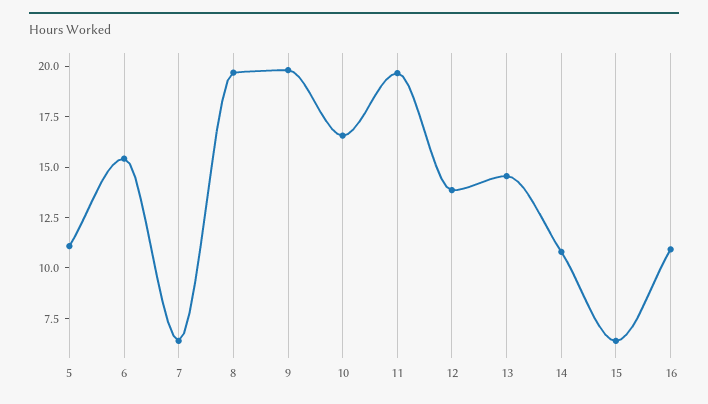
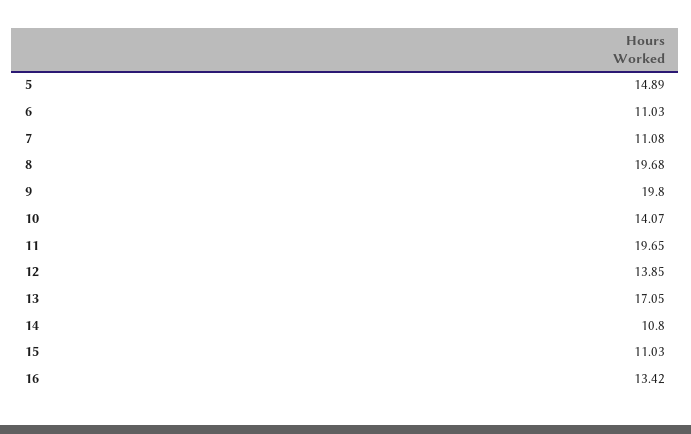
5: 11 -> 14.89
6: 15.5 -> 11.03
7: 6.5 -> 11.08
10: 16.5 -> 14.07
13: 14.5 -> 17.05
15: 6.5 -> 11.03
16: 11 -> 13.42

